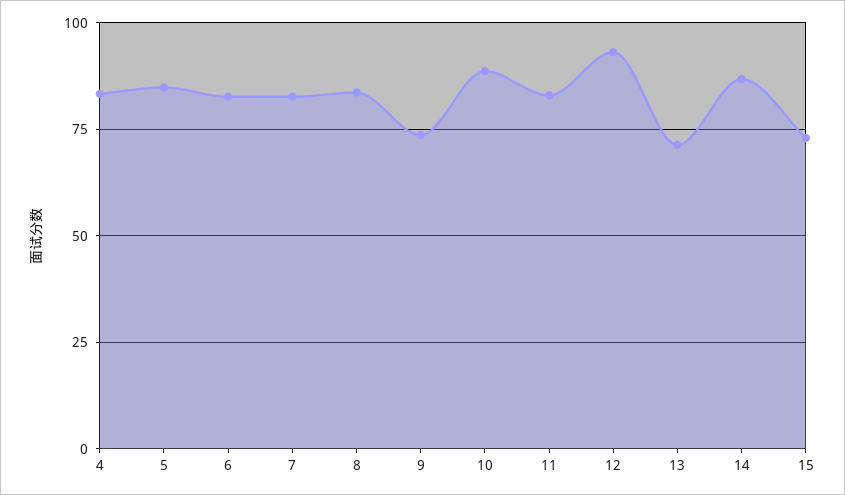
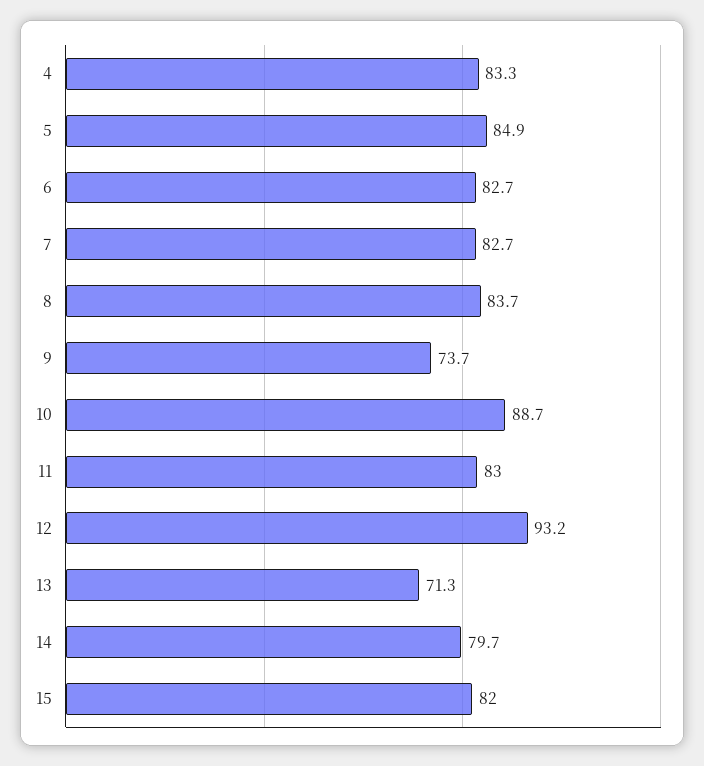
14: 87.5 -> 79.7
15: 72.5 -> 82

